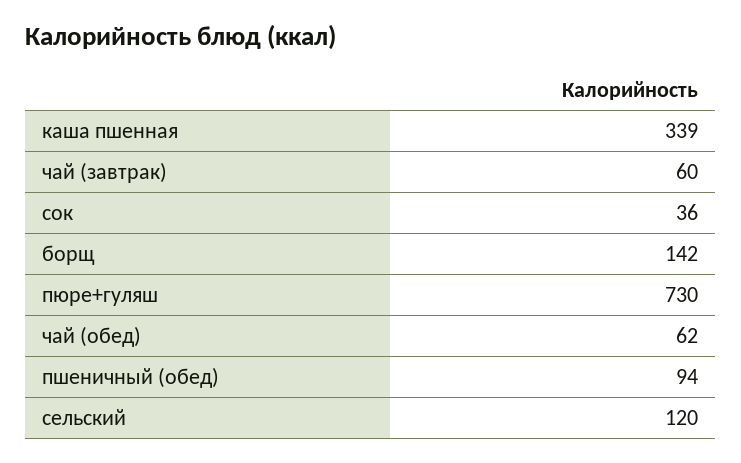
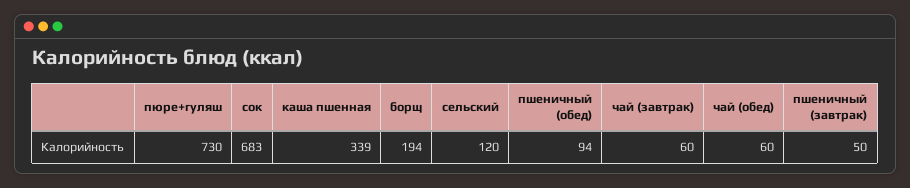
сок: 36 -> 683
борщ: 142 -> 194
чай (обед): 62 -> 60
пшеничный (завтрак): none -> 50

